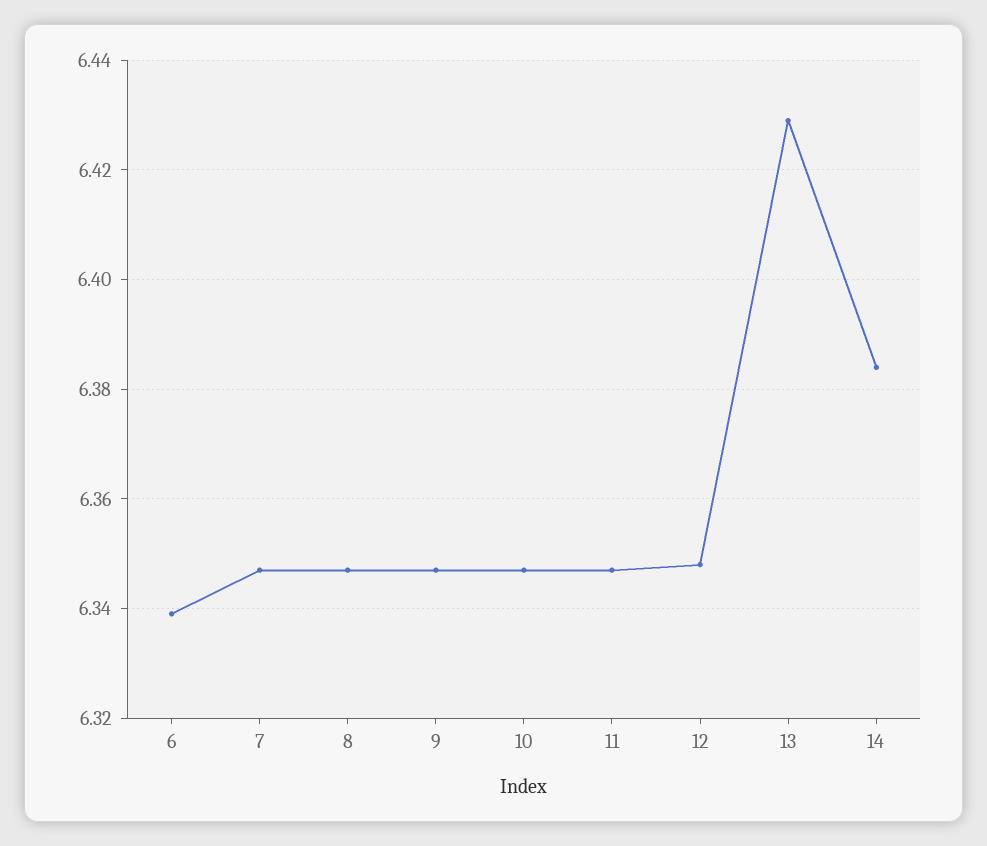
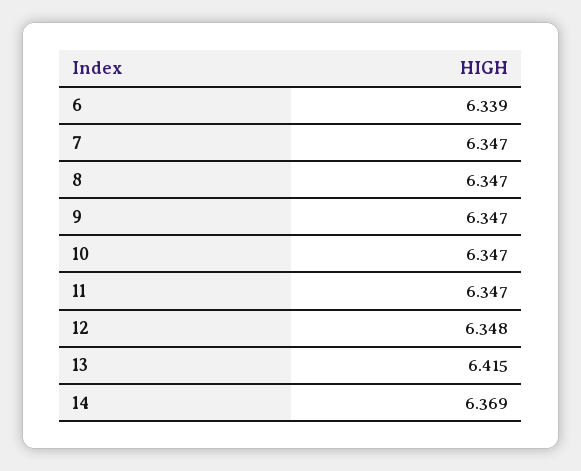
13: 6.43 -> 6.415
14: 6.385 -> 6.369

